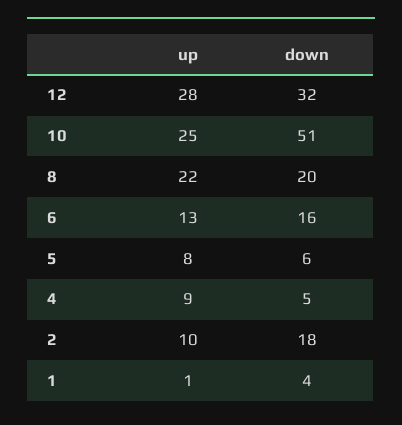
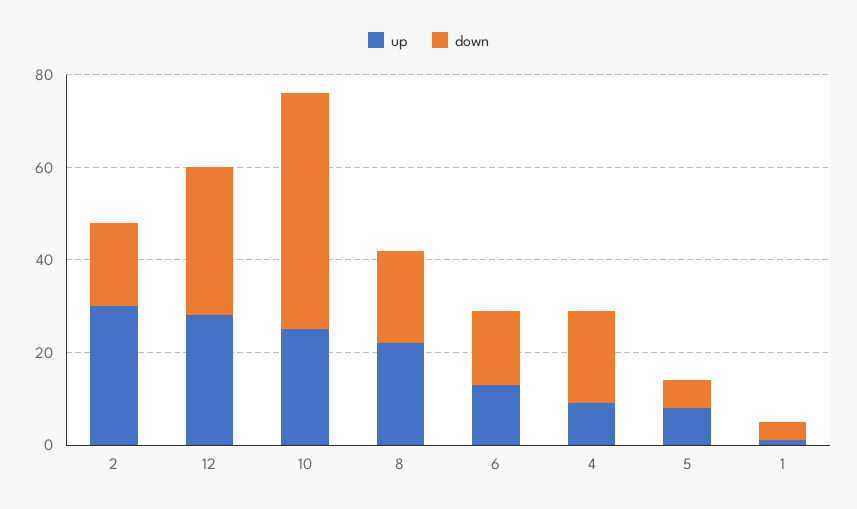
down, 4: 5 -> 20
up, 2: 10 -> 30

